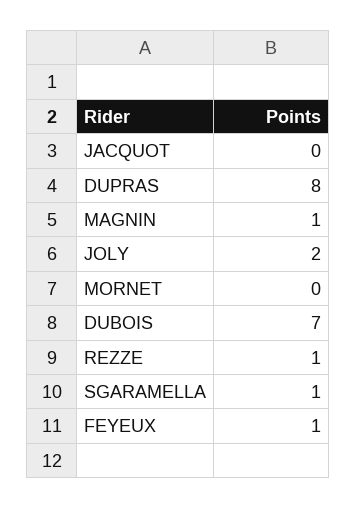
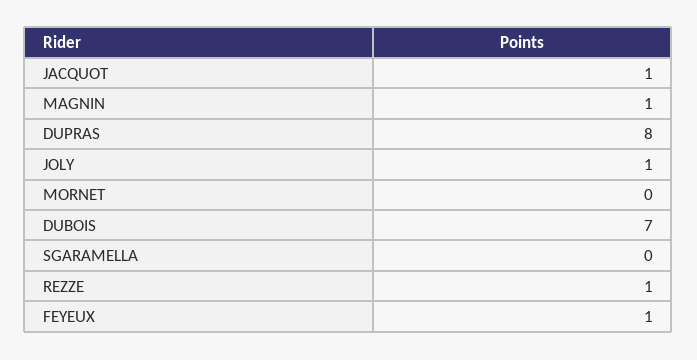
JACQUOT: 0 -> 1
JOLY: 2 -> 1
SGARAMELLA: 1 -> 0

